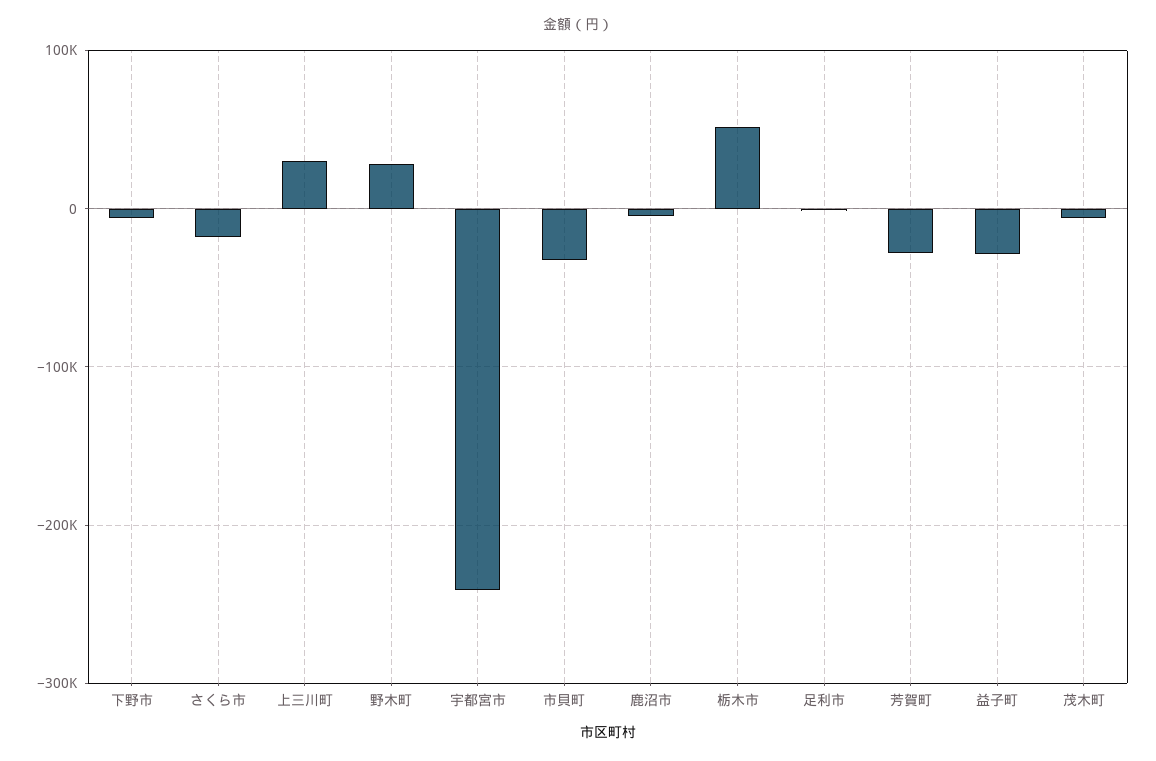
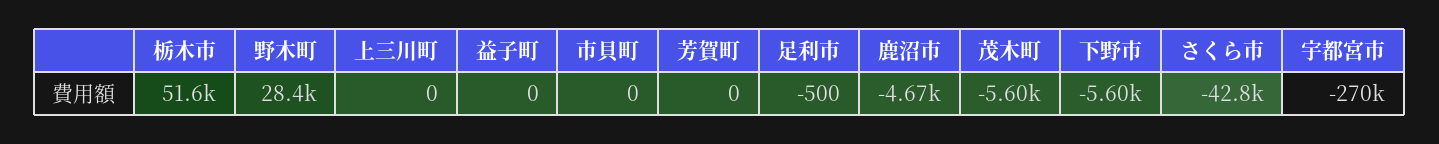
さくら市: -20000 -> -42800
上三川町: 30000 -> 0
宇都宮市: -240000 -> -270000
市貝町: -30000 -> 0
芳賀町: -30000 -> 0
益子町: -30000 -> 0

